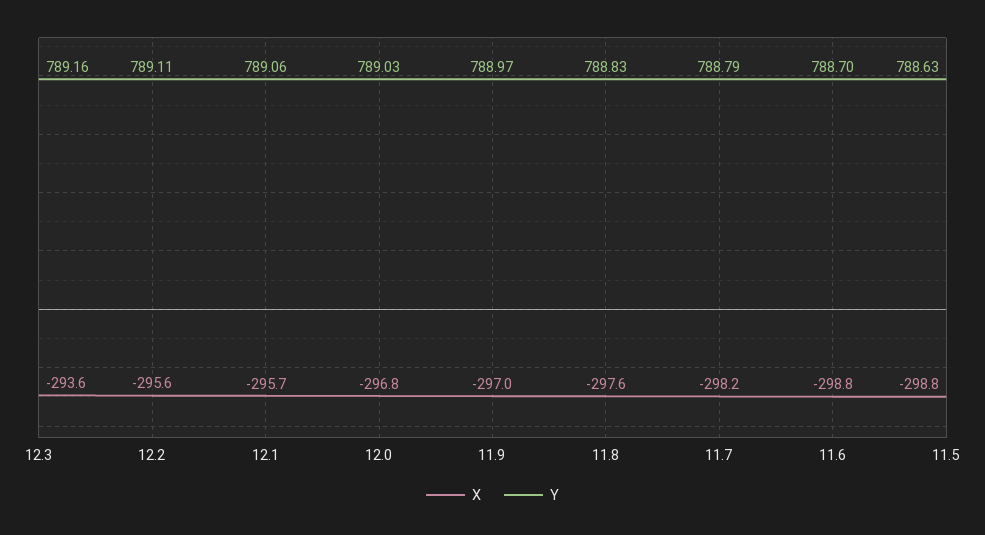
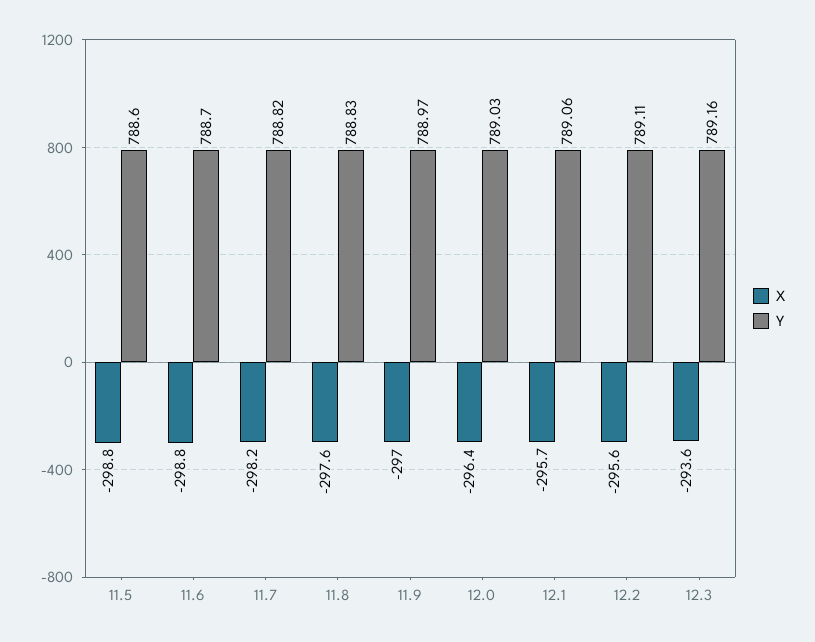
X, 12.0: -296.8 -> -296.4
Y, 11.7: 788.79 -> 788.82
Y, 11.5: 788.63 -> 788.6

